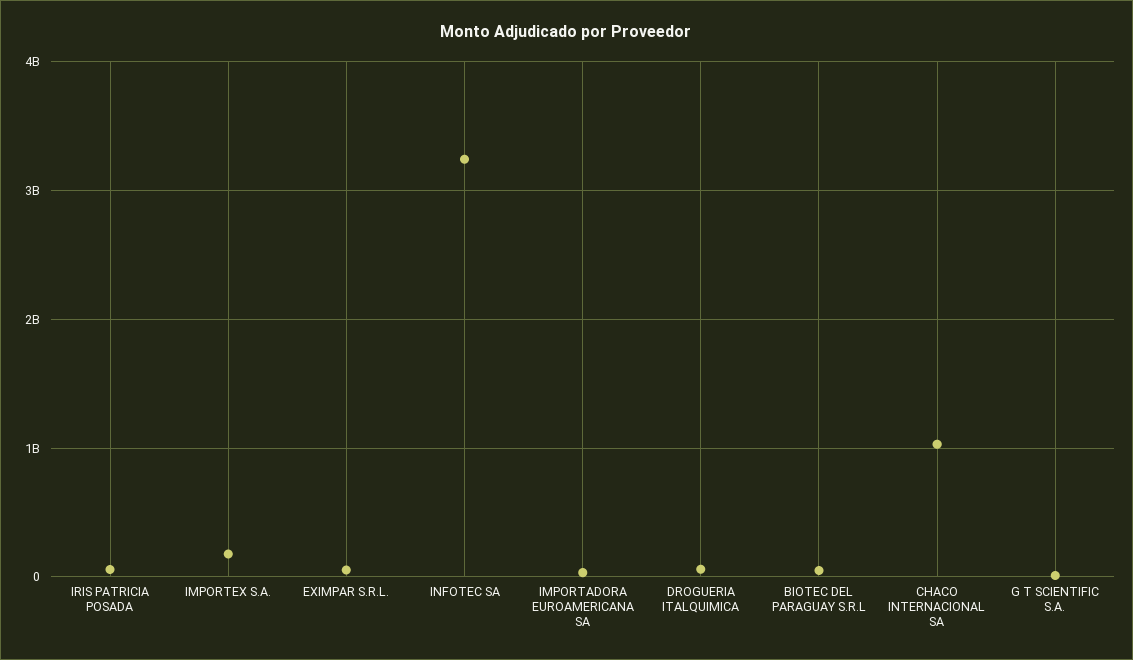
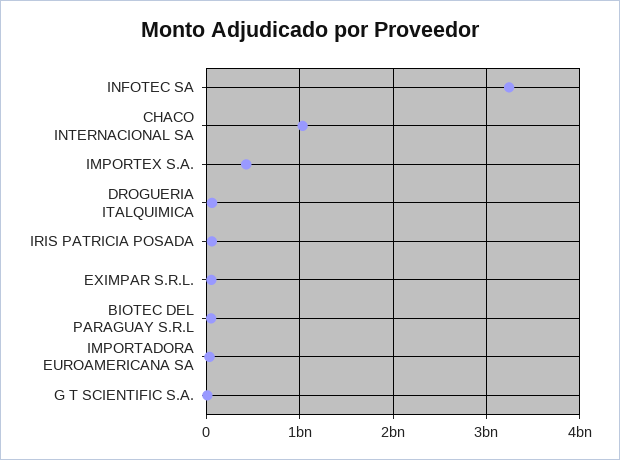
IMPORTEX S.A.: 200000000 -> 400000000

